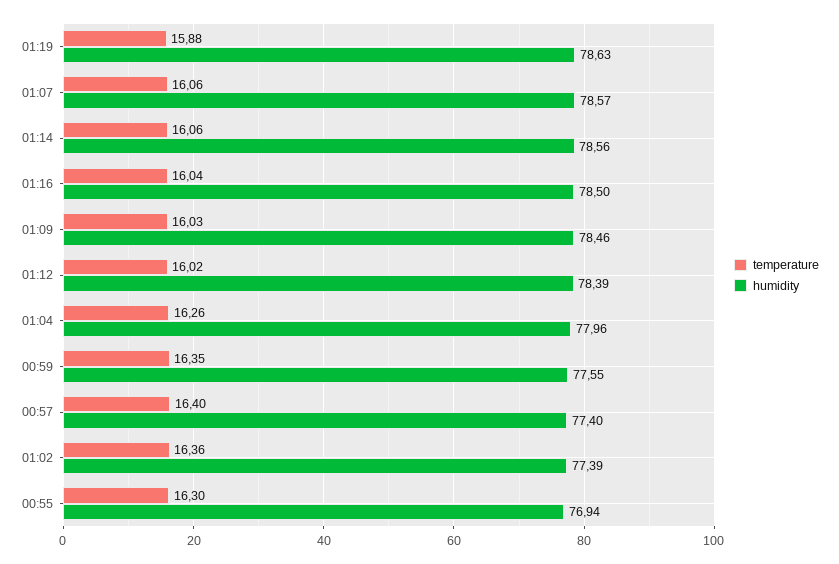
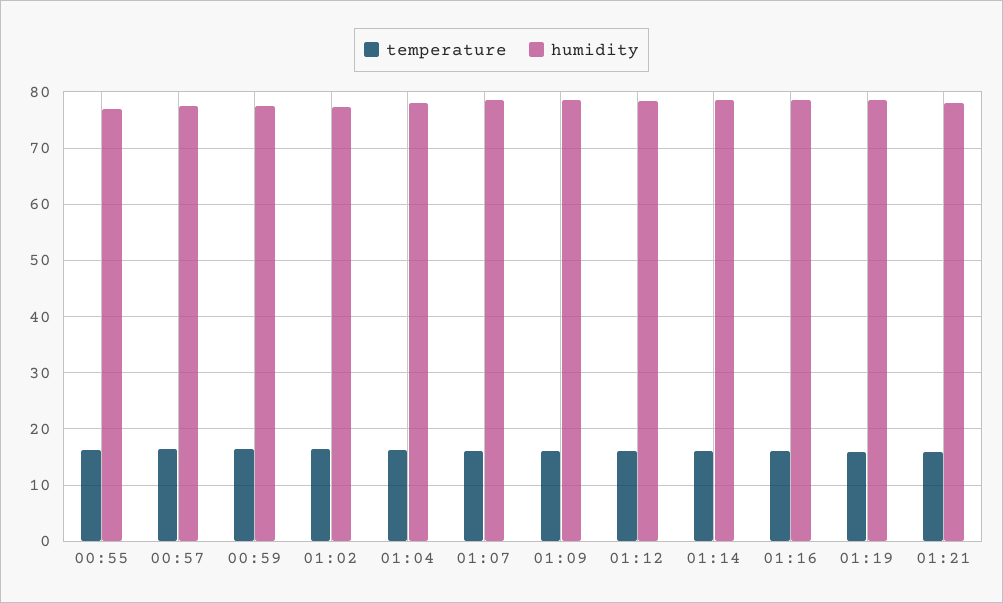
temperature, 01:21: none -> 16
humidity, 01:21: none -> 78

